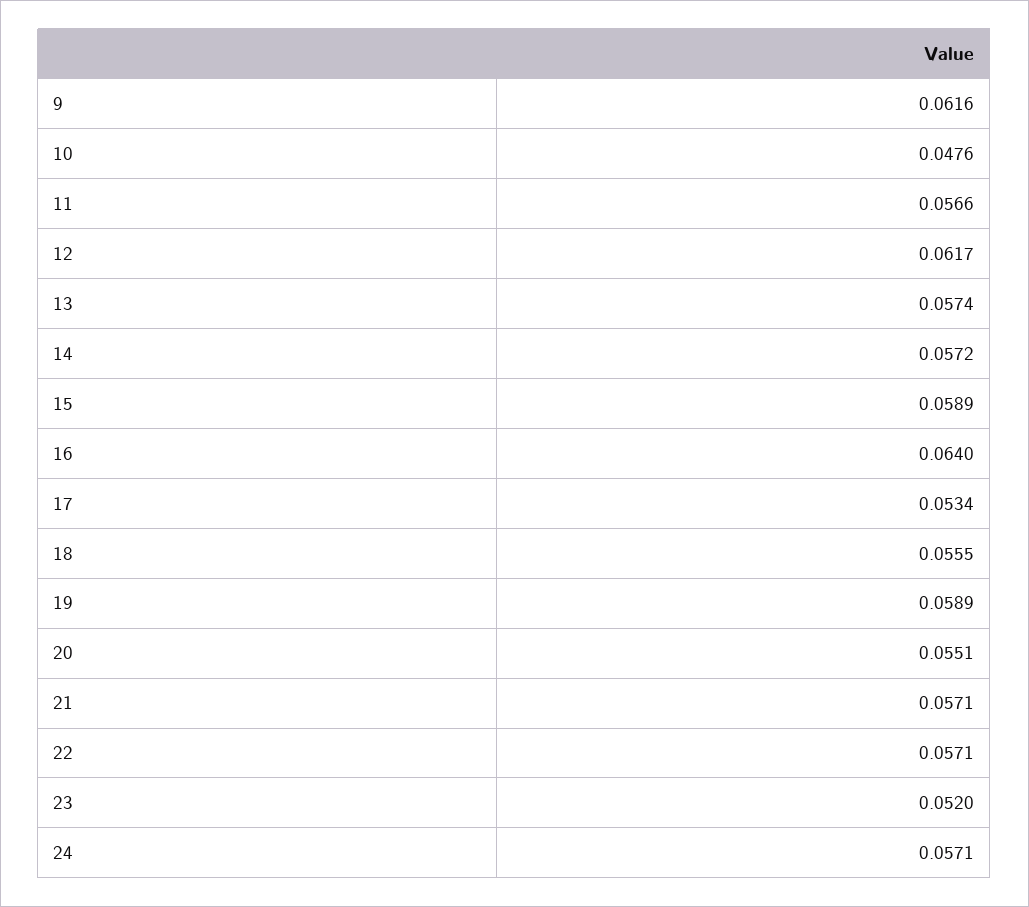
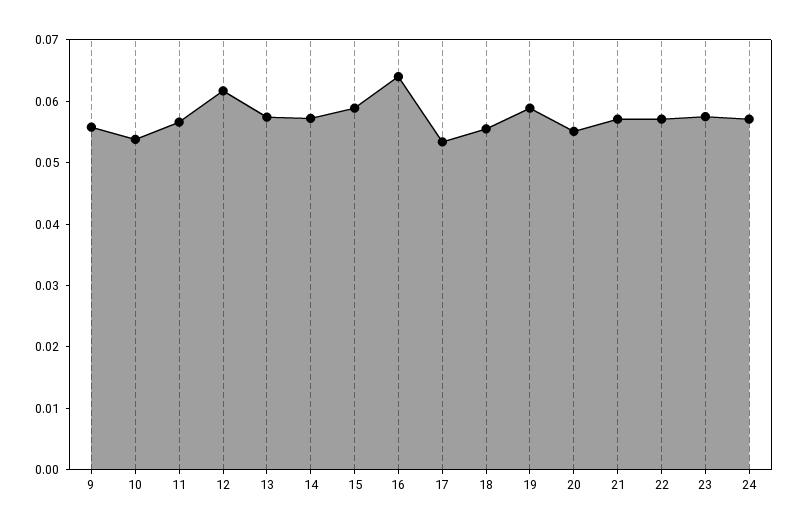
9: 0.0616 -> 0.056
10: 0.0476 -> 0.054
23: 0.052 -> 0.058

